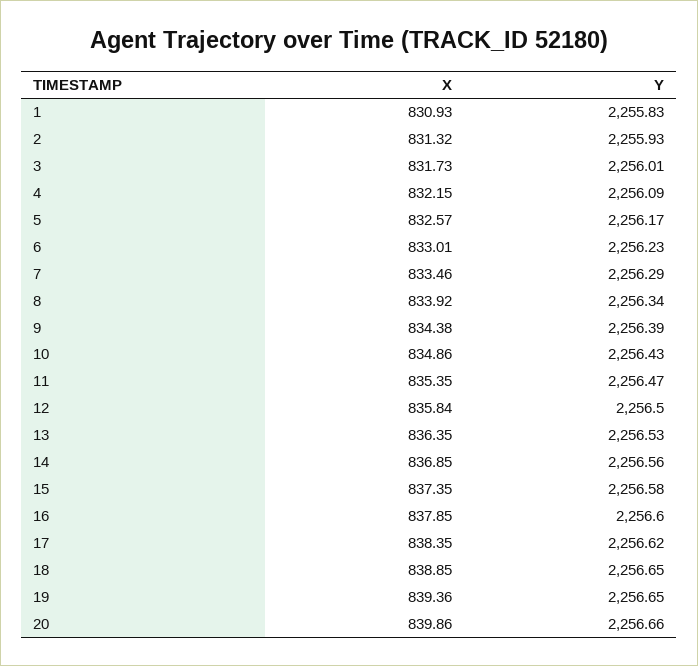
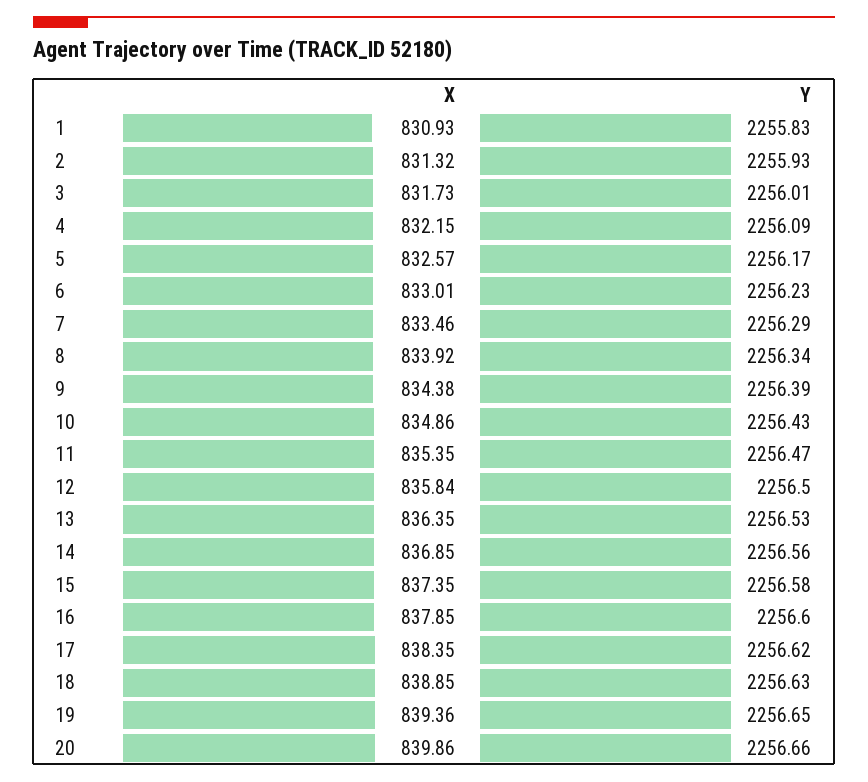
Y, 18: 2256.65 -> 2256.63

